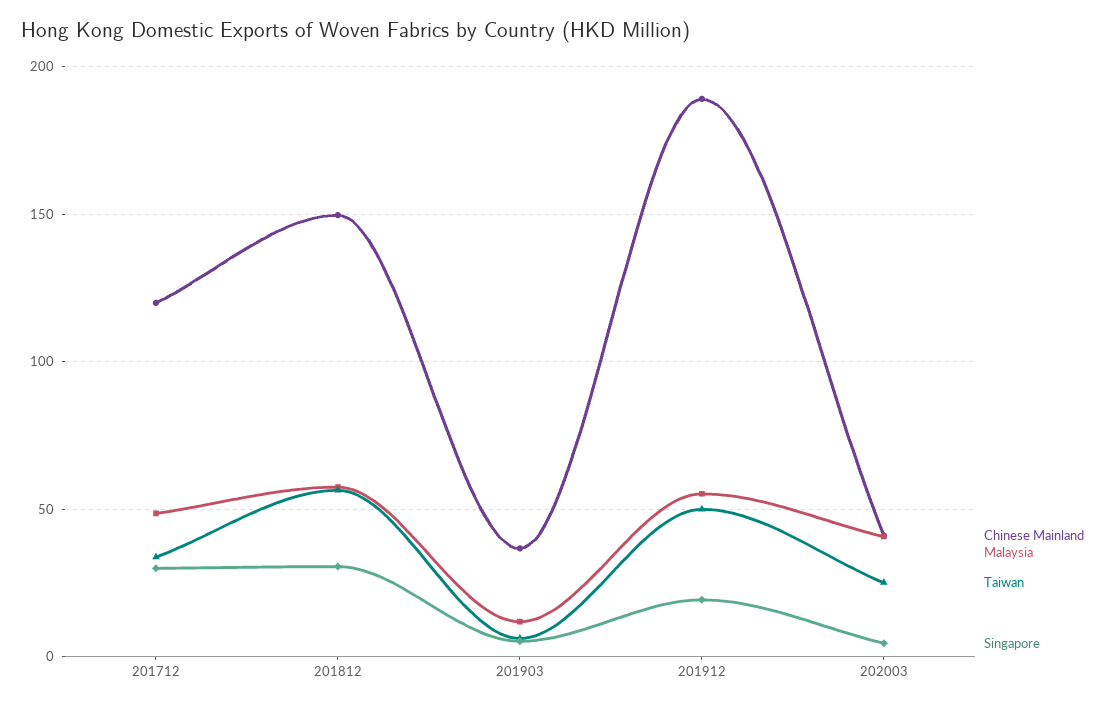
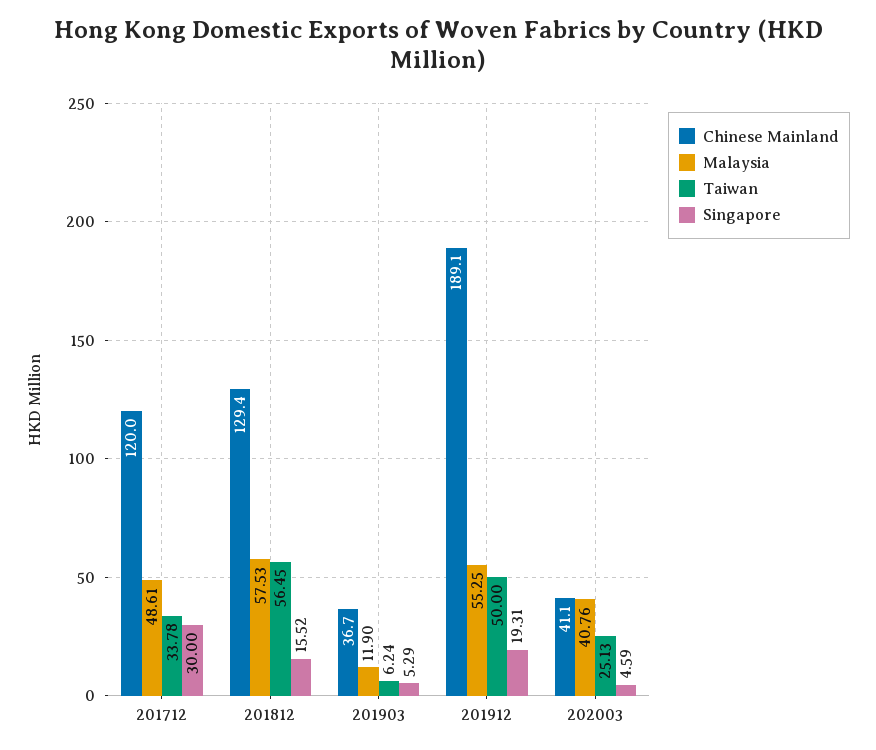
Chinese Mainland, 201812: 150 -> 129.4
Singapore, 201812: 30 -> 15.52

